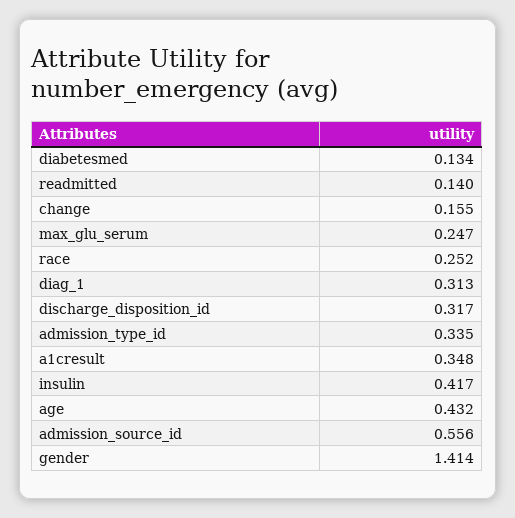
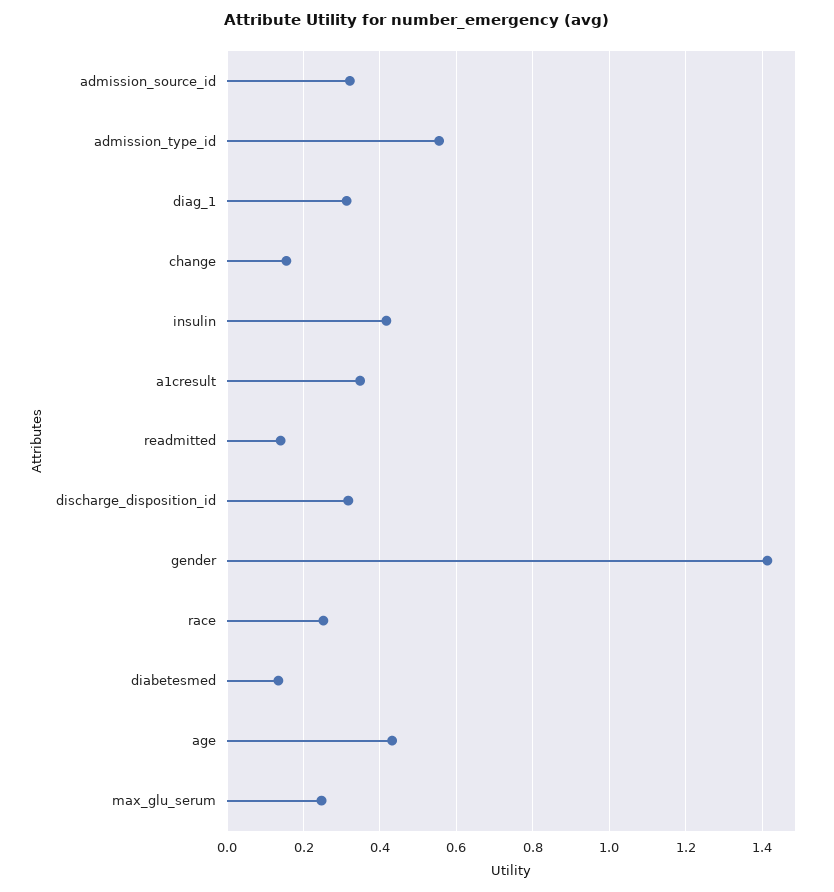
admission_type_id: 0.335 -> 0.56
admission_source_id: 0.556 -> 0.32

